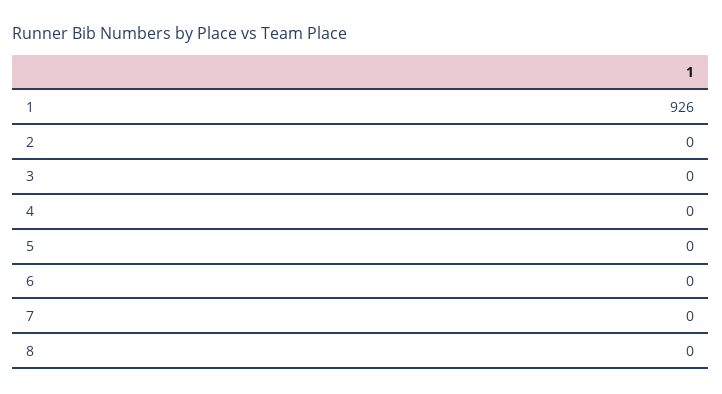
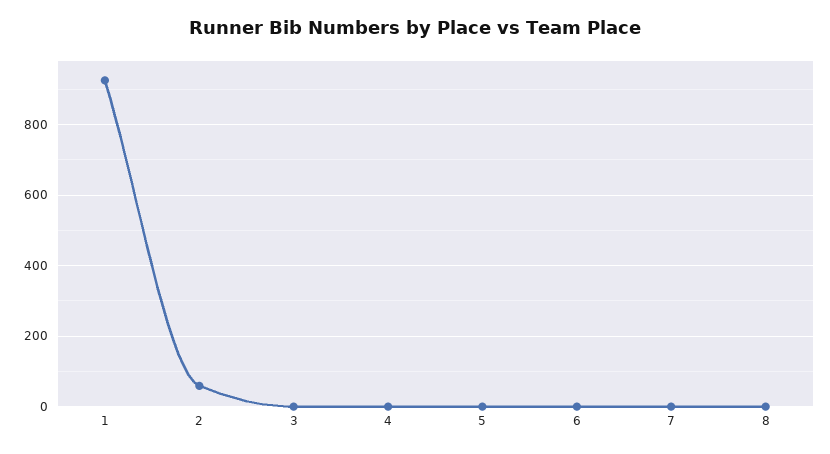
2: 0 -> 60

